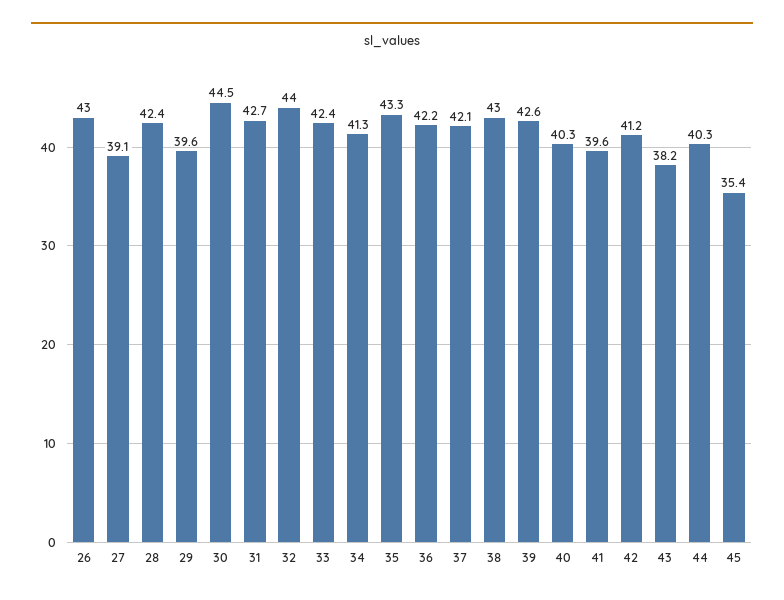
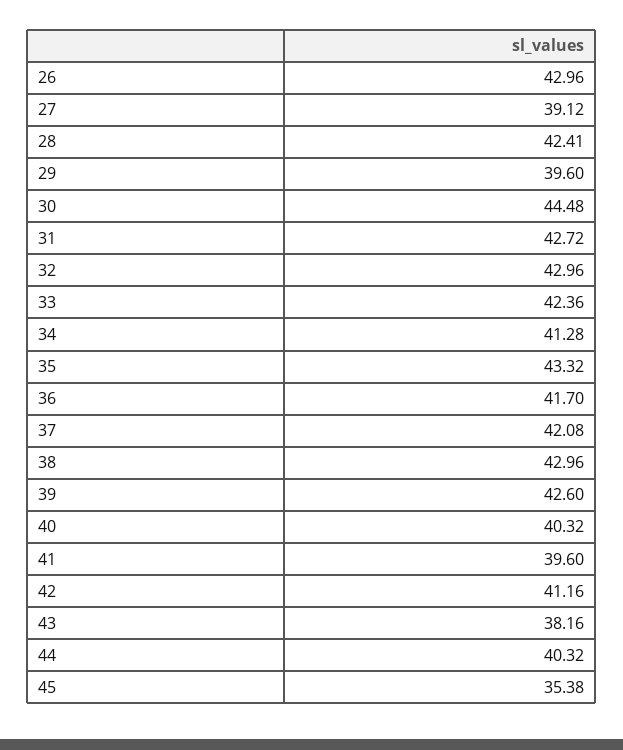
32: 44 -> 42.96
36: 42.2 -> 41.7

